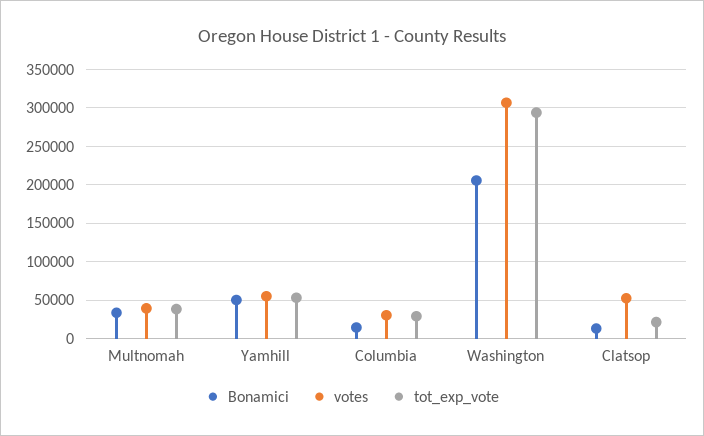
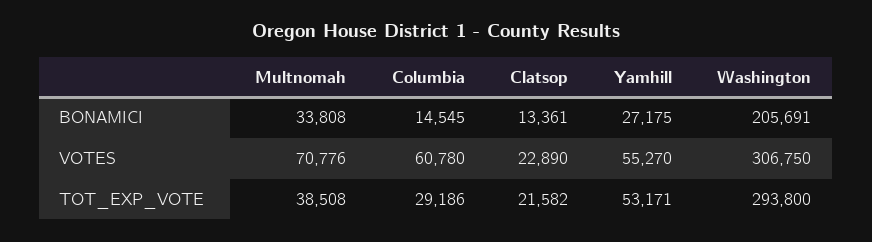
votes, Multnomah: 40000 -> 70776
Bonamici, Yamhill: 50000 -> 27175
votes, Columbia: 30000 -> 60780
votes, Clatsop: 50000 -> 22890

